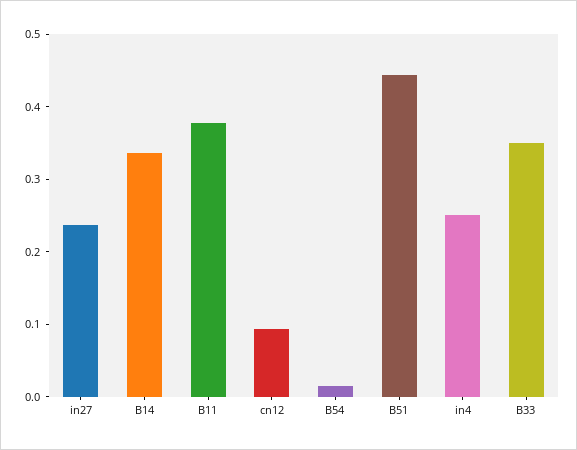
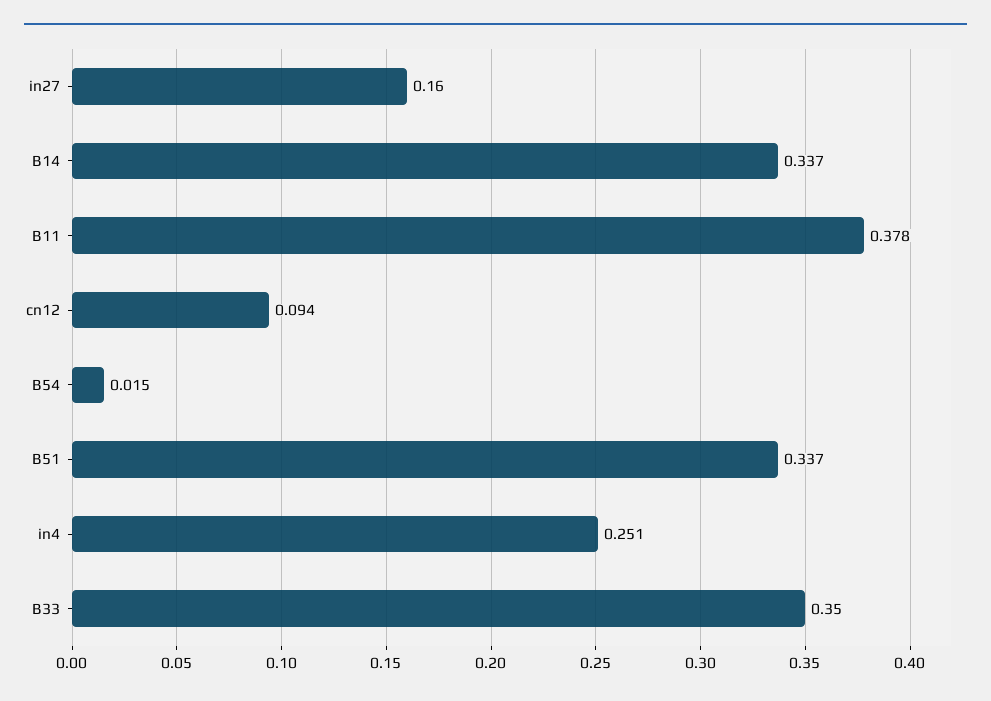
in27: 0.24 -> 0.16
B51: 0.44 -> 0.337

